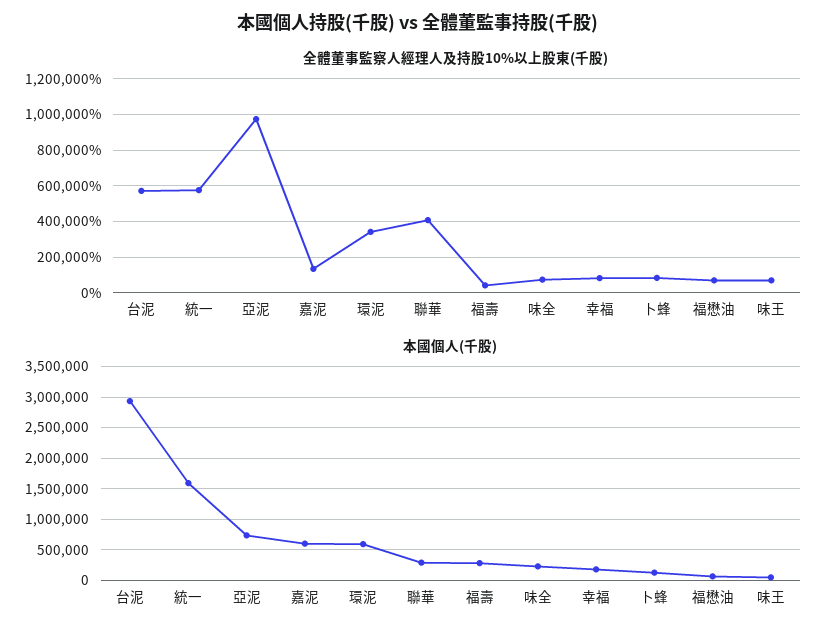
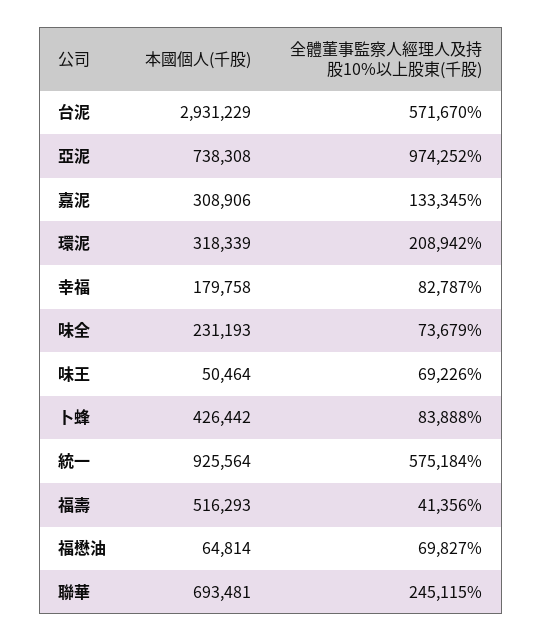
全體董事監察人經理人及持股10%以上股東(千股), 環泥: 350000 -> 208942
全體董事監察人經理人及持股10%以上股東(千股), 聯華: 400000 -> 245115
本國個人(千股), 統一: 1600000 -> 925564
本國個人(千股), 嘉泥: 600000 -> 308906
本國個人(千股), 環泥: 600000 -> 318339
本國個人(千股), 聯華: 300000 -> 693481
本國個人(千股), 福壽: 300000 -> 516293
本國個人(千股), 卜蜂: 100000 -> 426442

